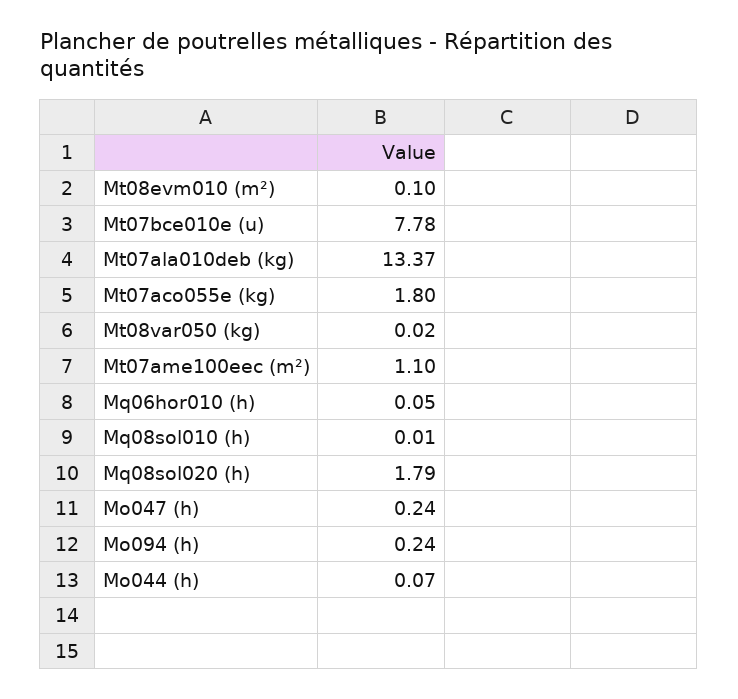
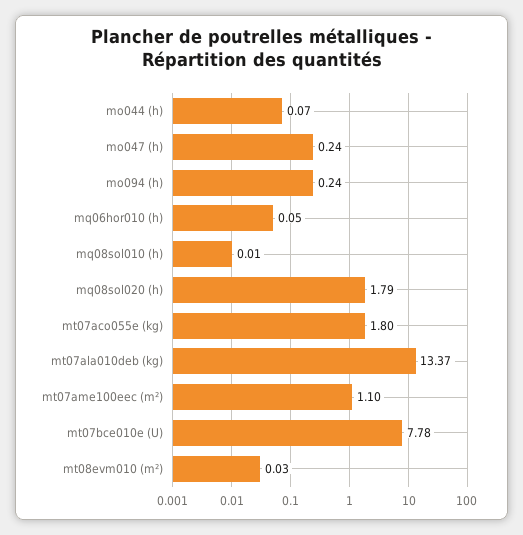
Mt08evm010 (m²): 0.1 -> 0.03
Mt08var050 (kg): 0.02 -> none

